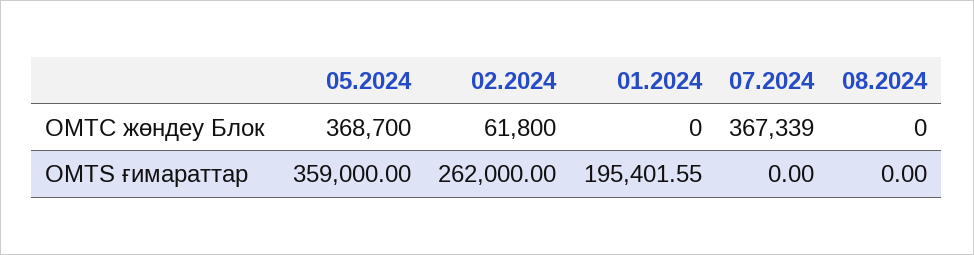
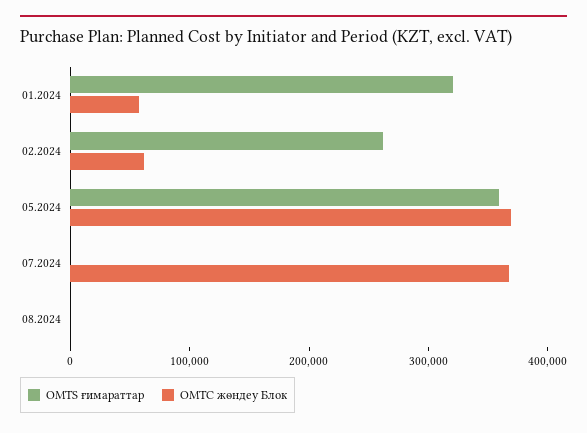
ОМТС жөндеу Блок, 01.2024: 0 -> 60000
OMTS ғимараттар, 01.2024: 195401.55 -> 320000

